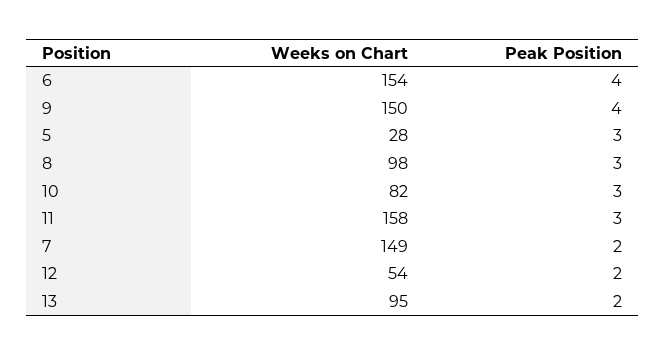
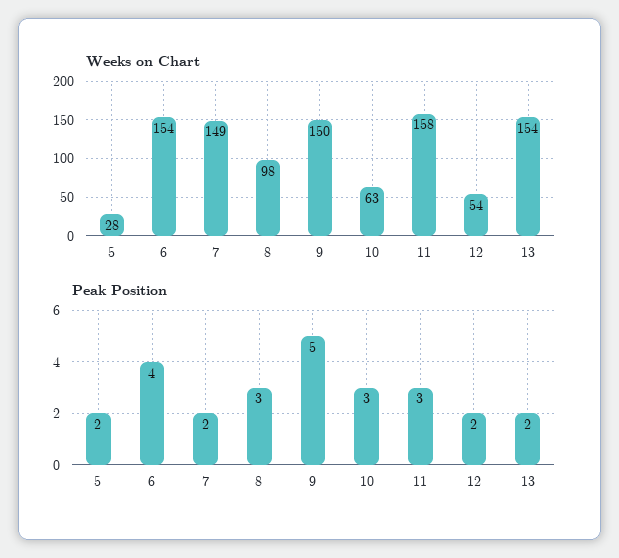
Peak Position, 9: 4 -> 5
Peak Position, 5: 3 -> 2
Weeks on Chart, 10: 82 -> 63
Weeks on Chart, 13: 95 -> 154

